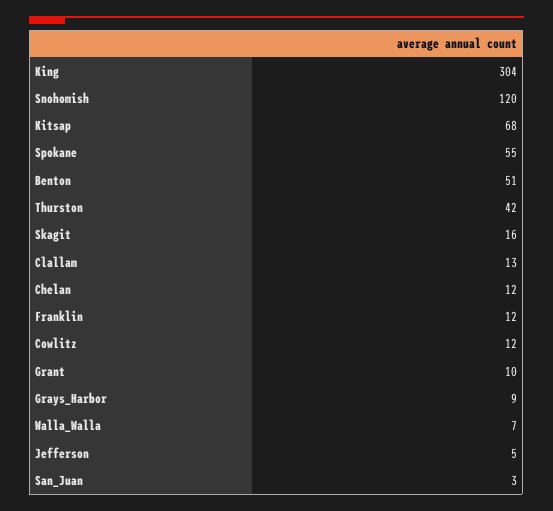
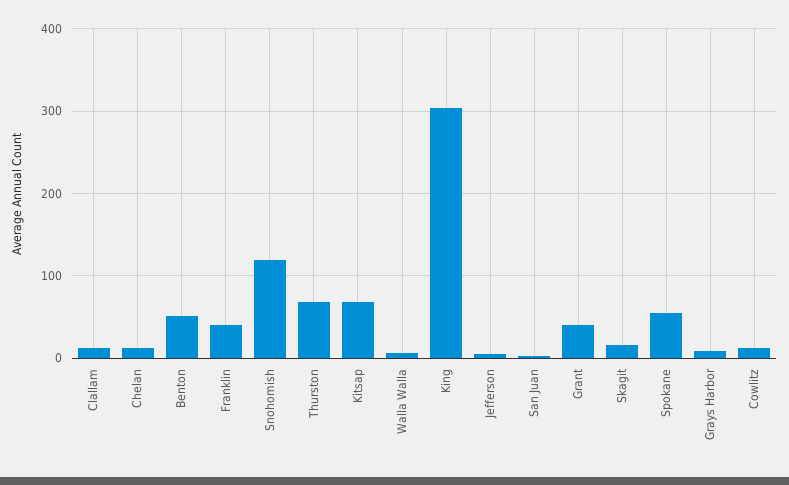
Thurston: 42 -> 70
Franklin: 12 -> 40
Grant: 10 -> 40

